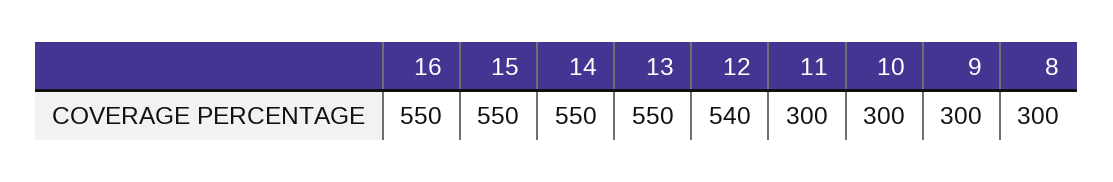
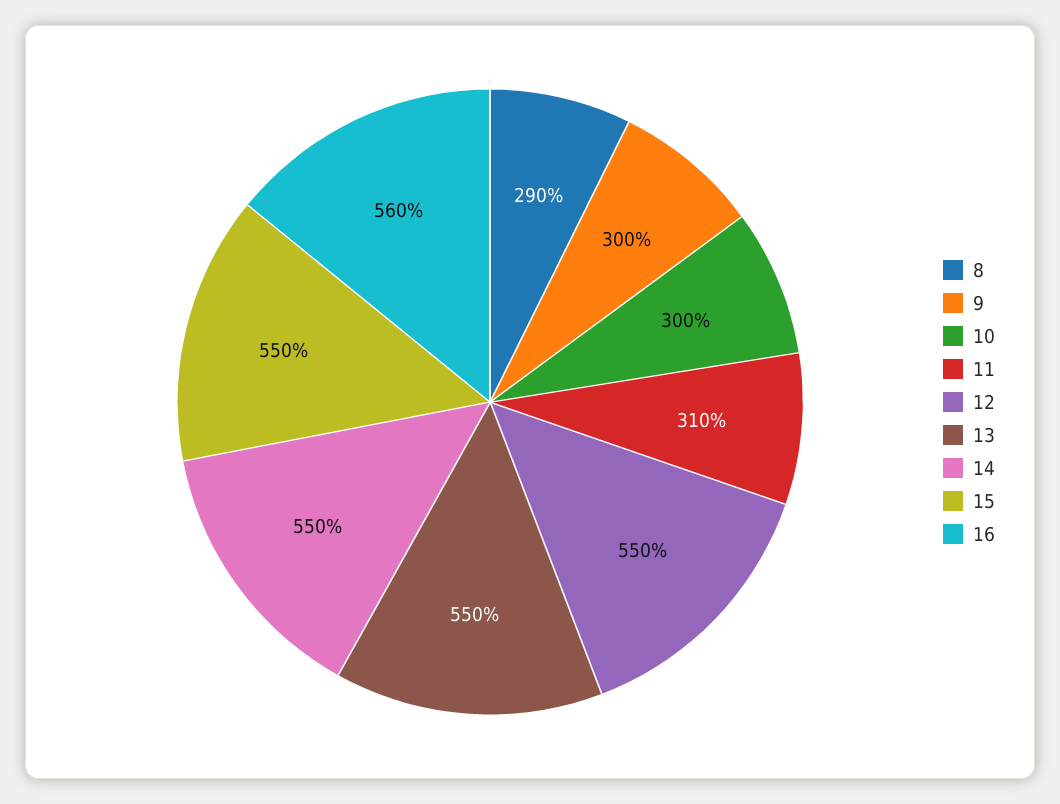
16: 550 -> 560
12: 540 -> 550
11: 300 -> 310
8: 300 -> 290

